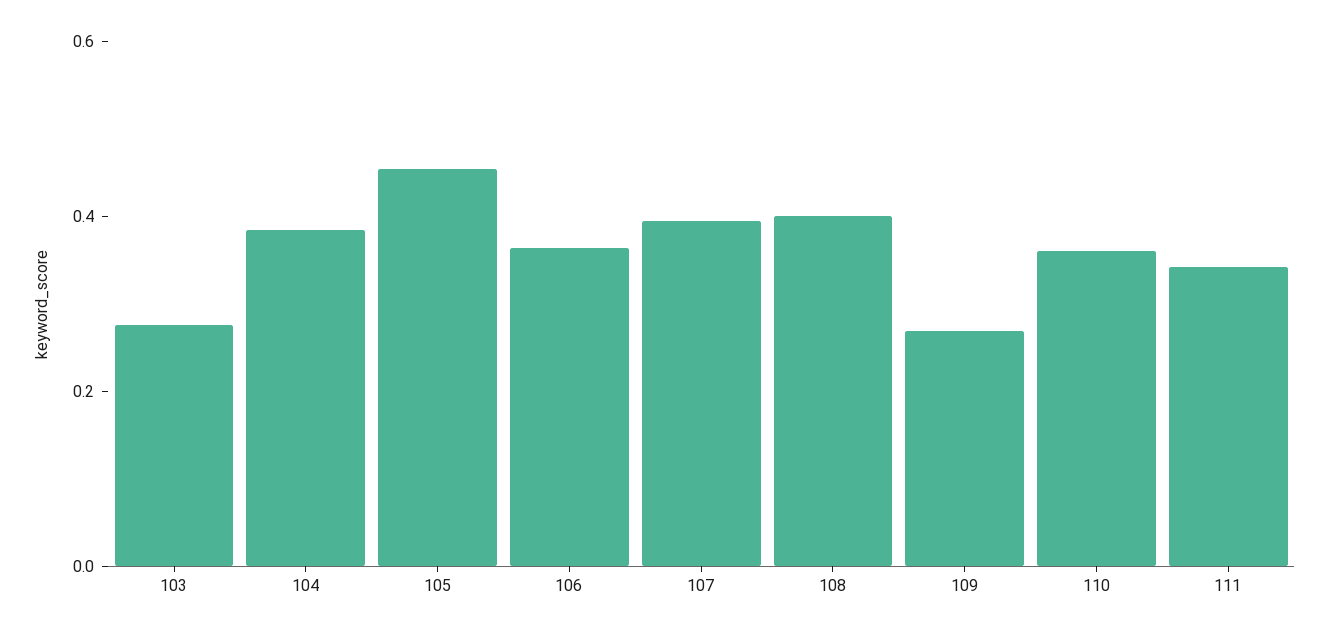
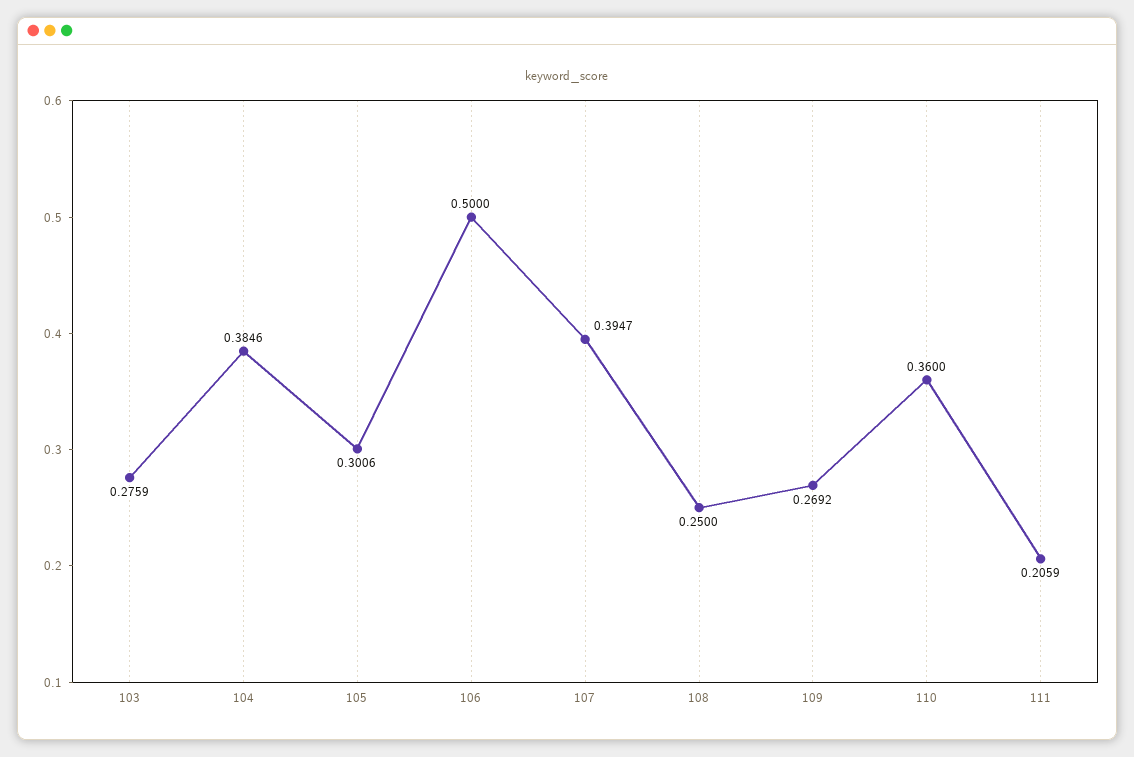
105: 0.45 -> 0.3006
106: 0.35 -> 0.5
108: 0.4 -> 0.25
111: 0.35 -> 0.2059

